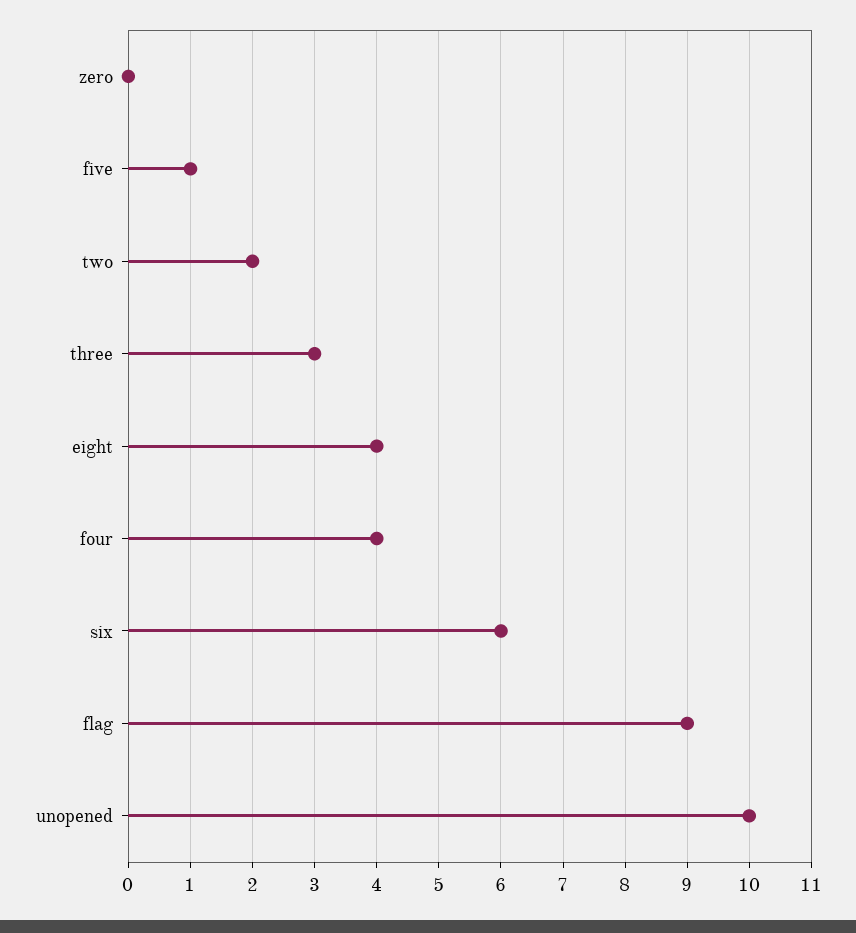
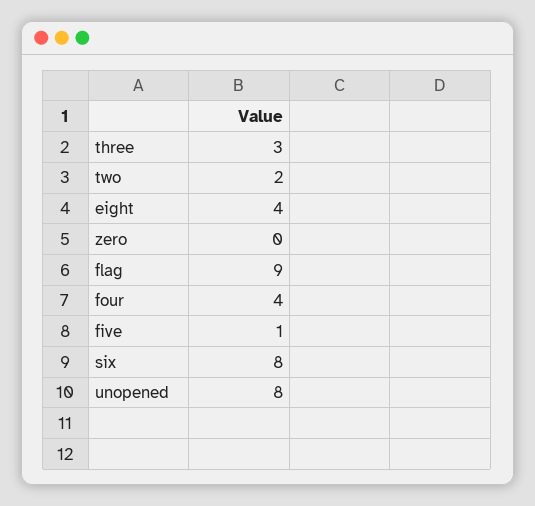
six: 6 -> 8
unopened: 10 -> 8

